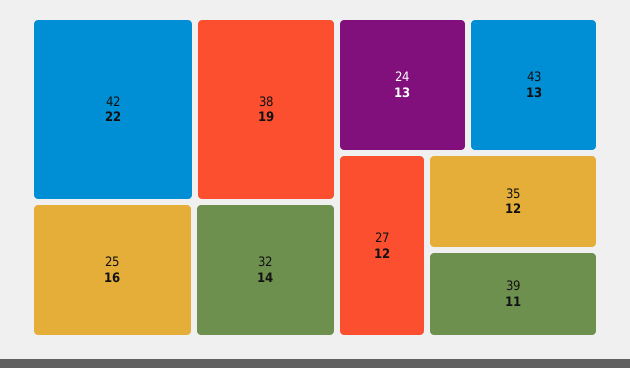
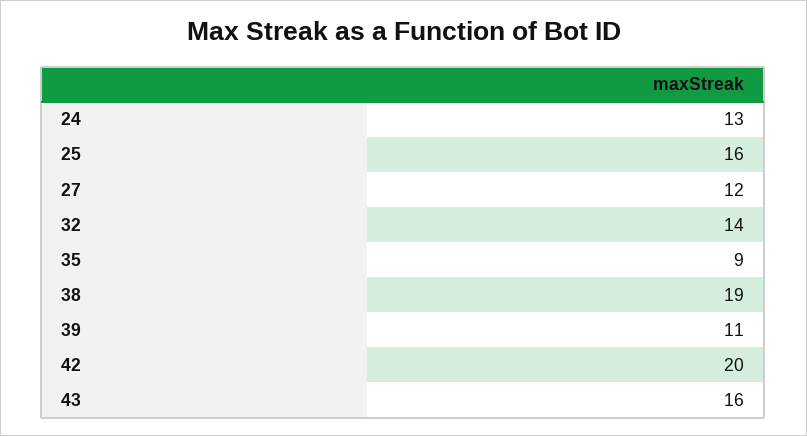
42: 22 -> 20
43: 13 -> 16
35: 12 -> 9

